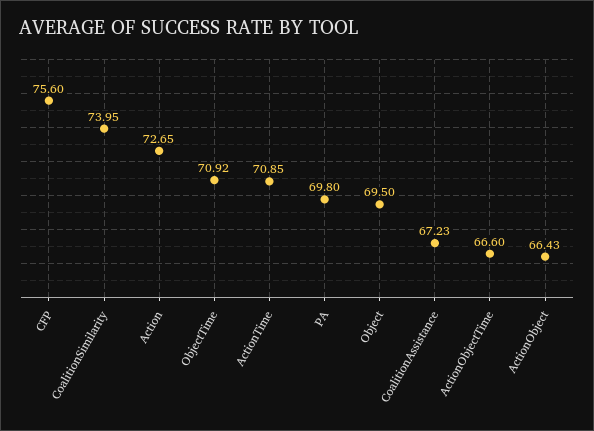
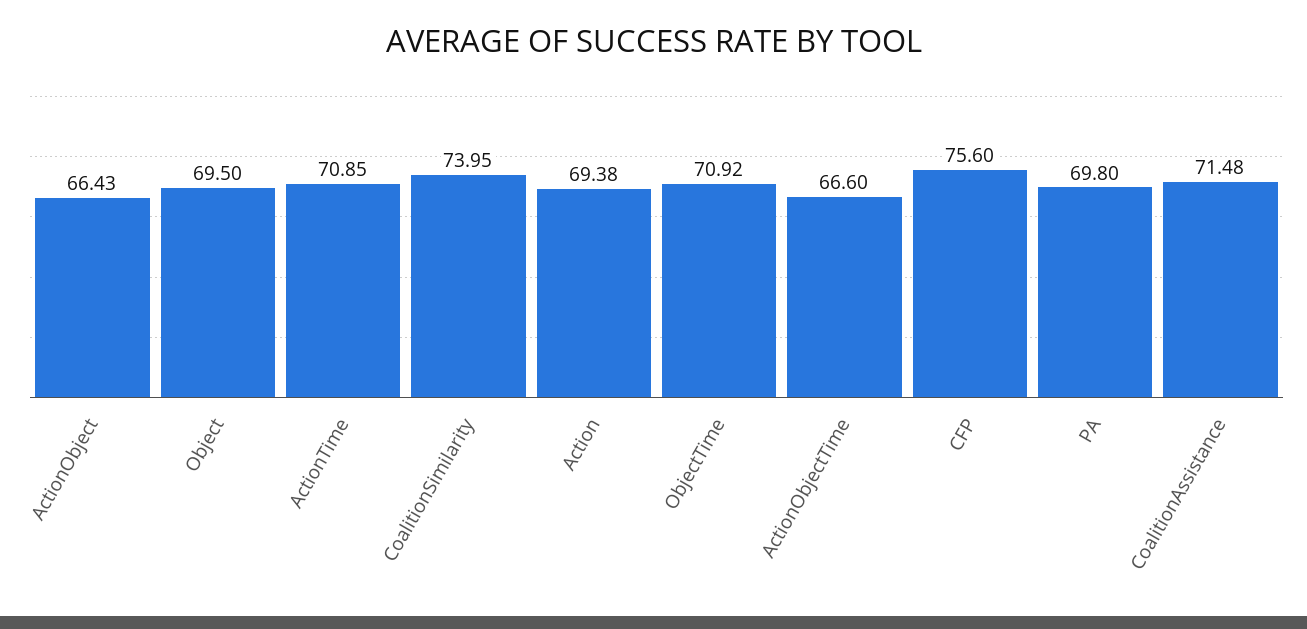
Action: 72.65 -> 69.38
CoalitionAssistance: 67.23 -> 71.48

